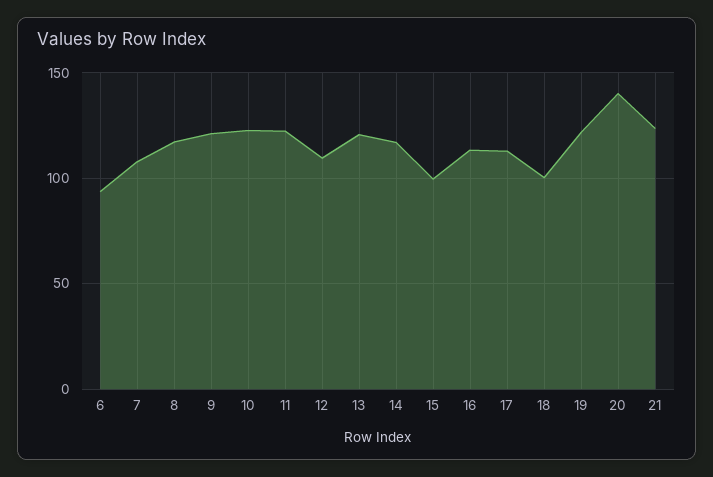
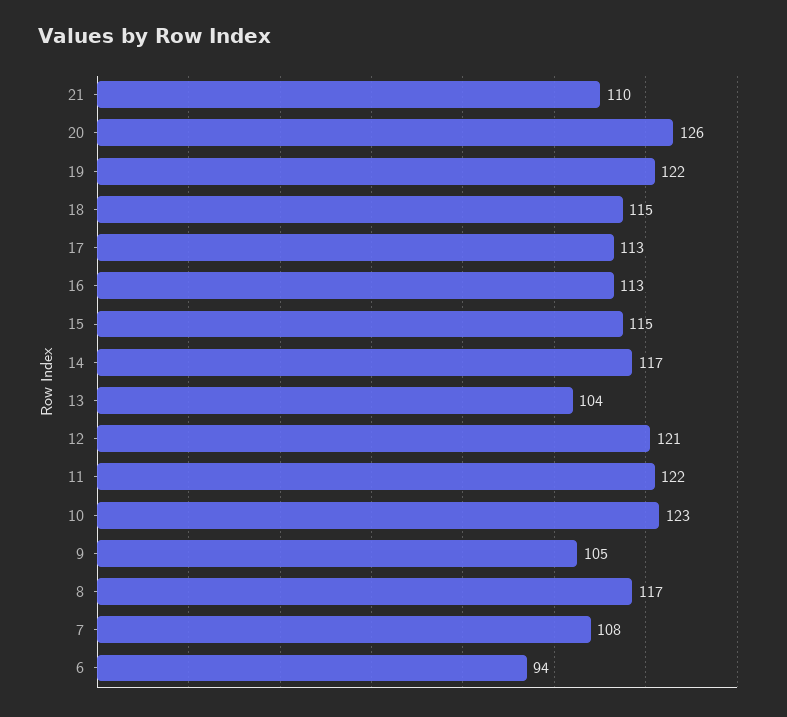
9: 120 -> 105
12: 110 -> 121
13: 120 -> 104
15: 100 -> 115
18: 100 -> 115
20: 140 -> 126
21: 125 -> 110

